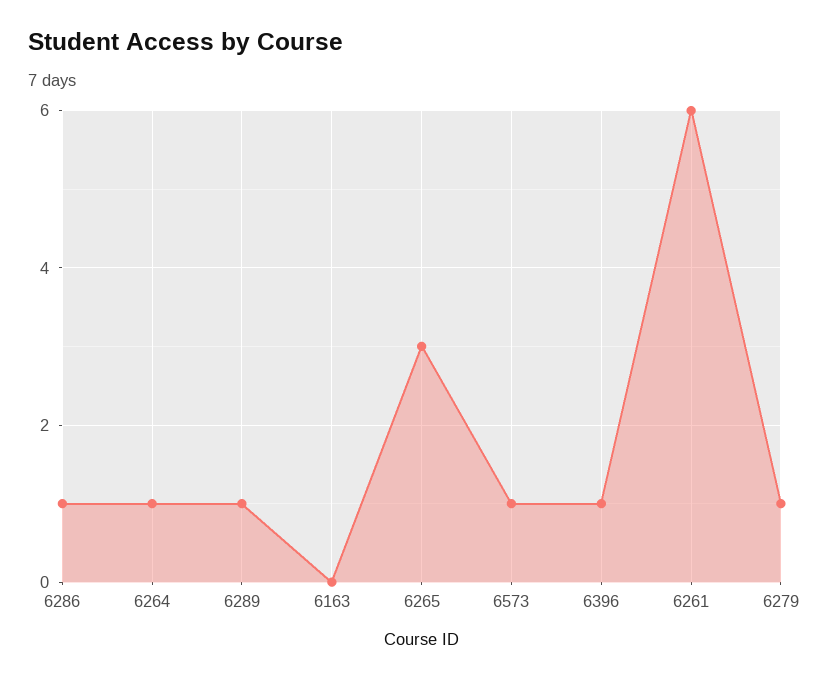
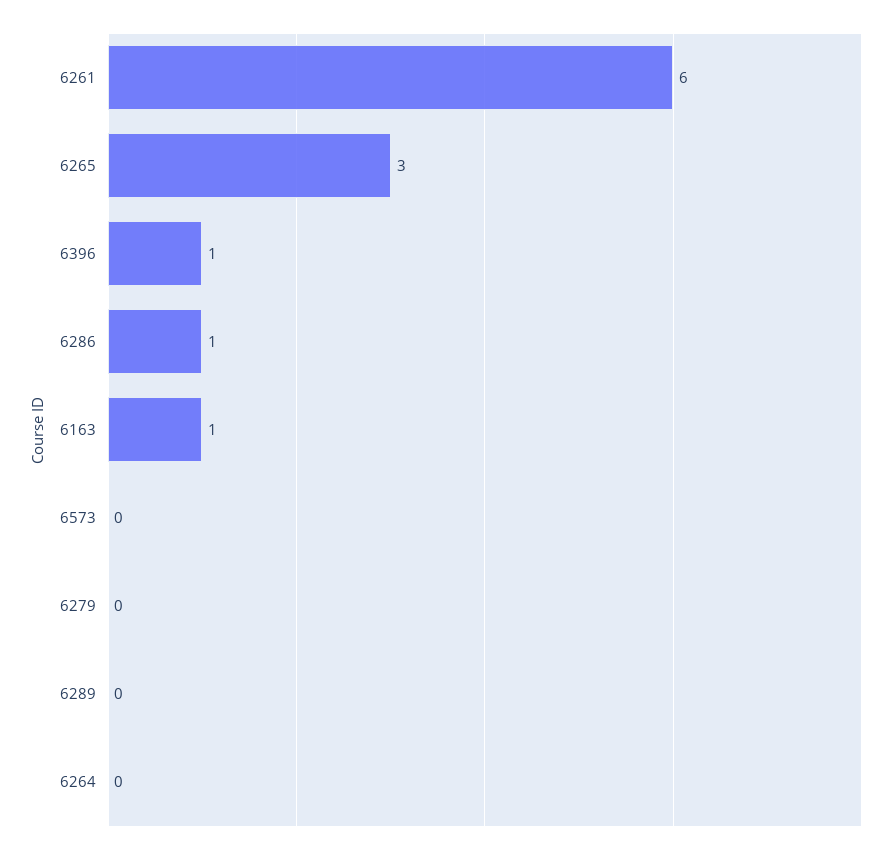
6264: 1 -> 0
6289: 1 -> 0
6163: 0 -> 1
6573: 1 -> 0
6279: 1 -> 0

